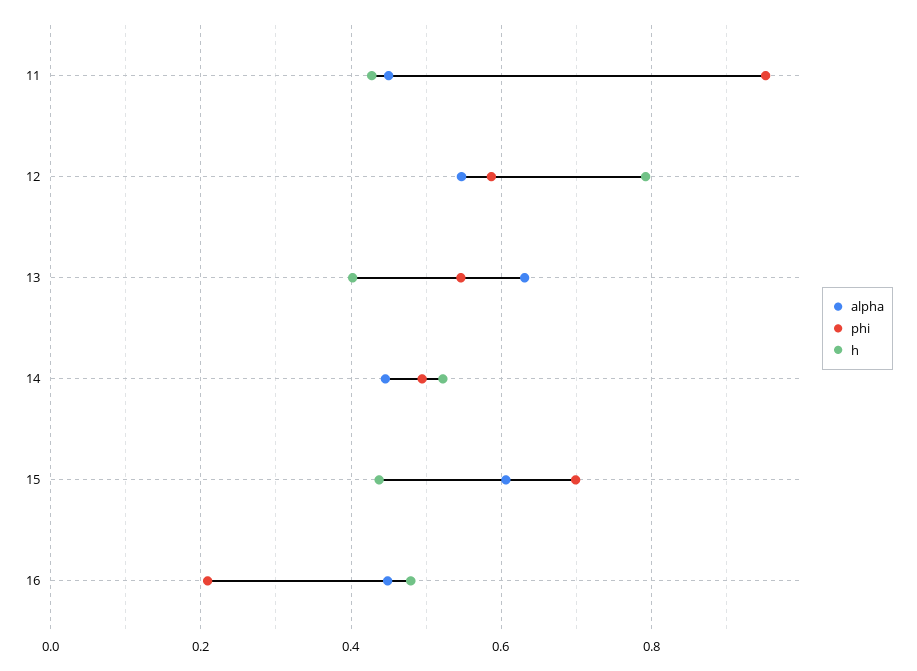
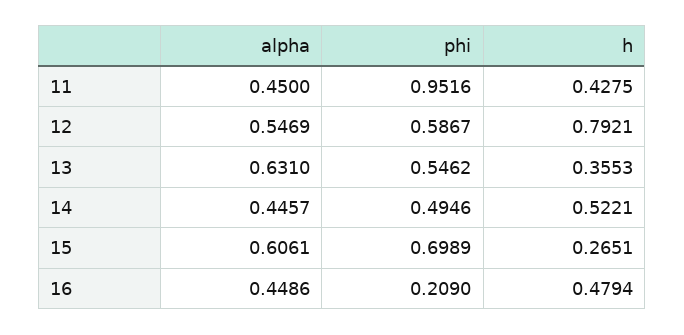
h, 13: 0.4 -> 0.3553
h, 15: 0.44 -> 0.2651

